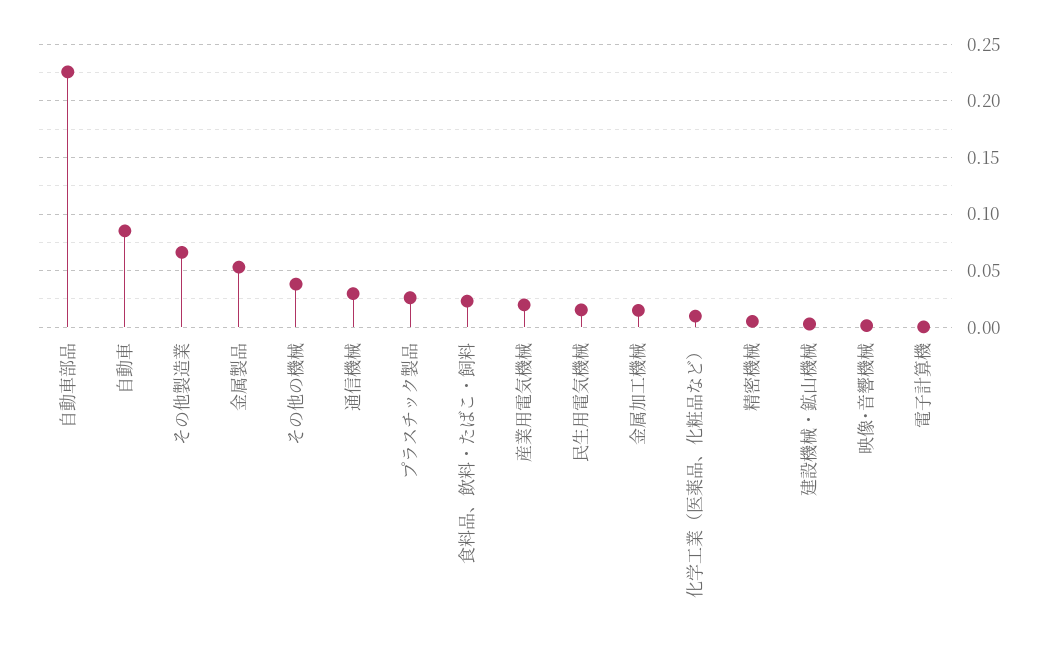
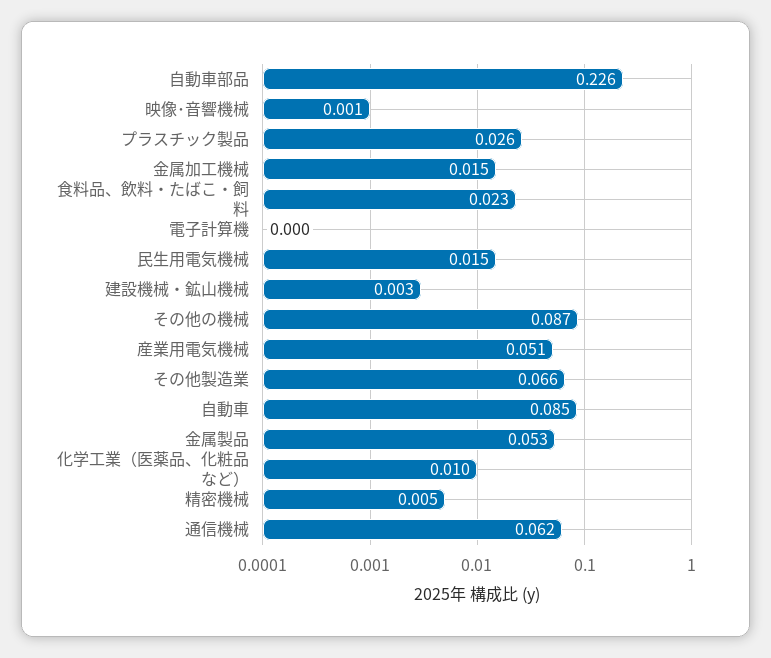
その他の機械: 0.04 -> 0.087
通信機械: 0.03 -> 0.062
産業用電気機械: 0.02 -> 0.051

